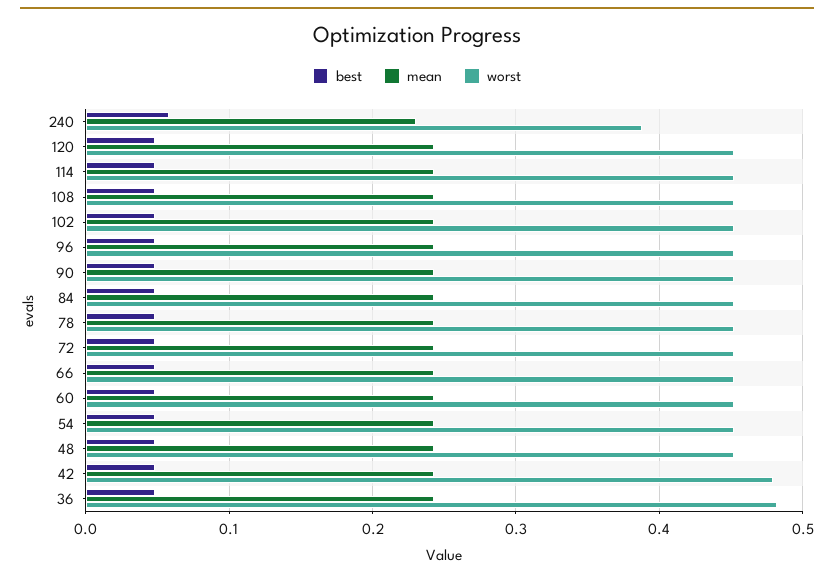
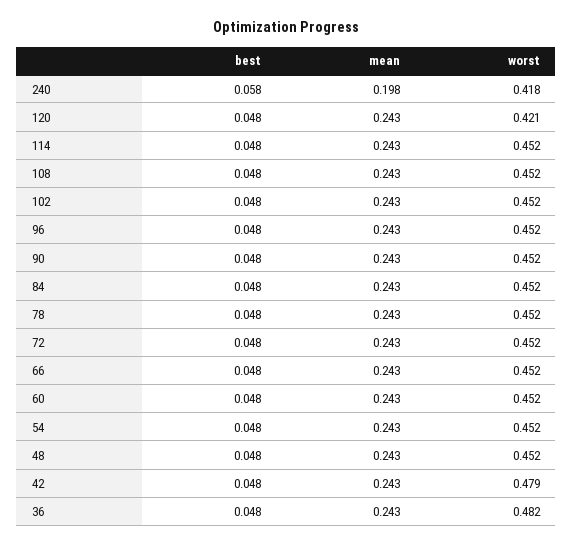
mean, 240: 0.23 -> 0.198
worst, 240: 0.39 -> 0.418
worst, 120: 0.45 -> 0.421

